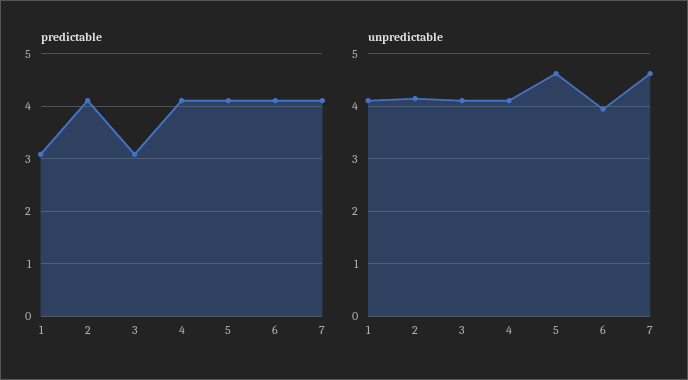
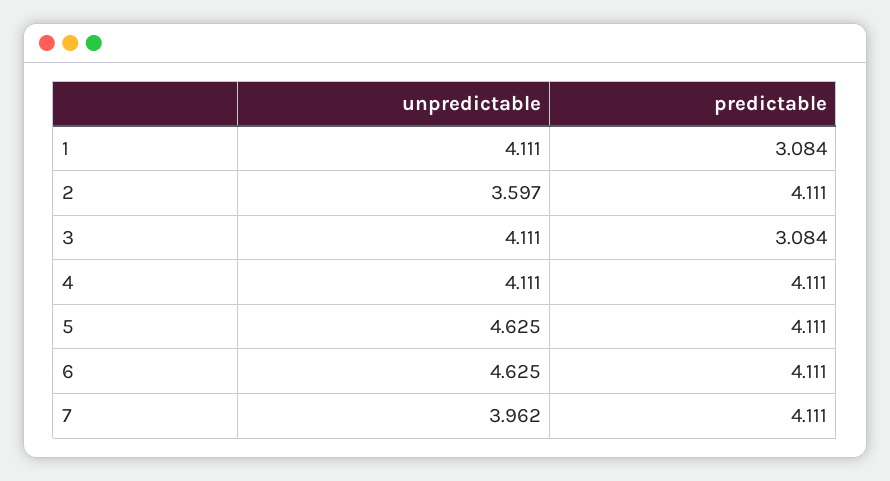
unpredictable, 2: 4.2 -> 3.597
unpredictable, 6: 4 -> 4.625
unpredictable, 7: 4.6 -> 3.962

